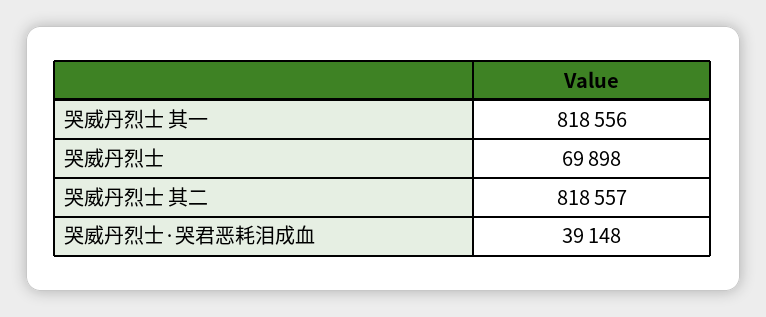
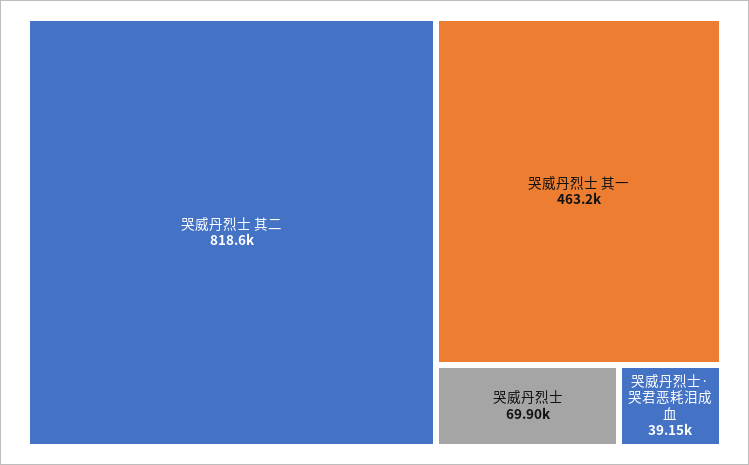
哭威丹烈士 其一: 818556 -> 463200

